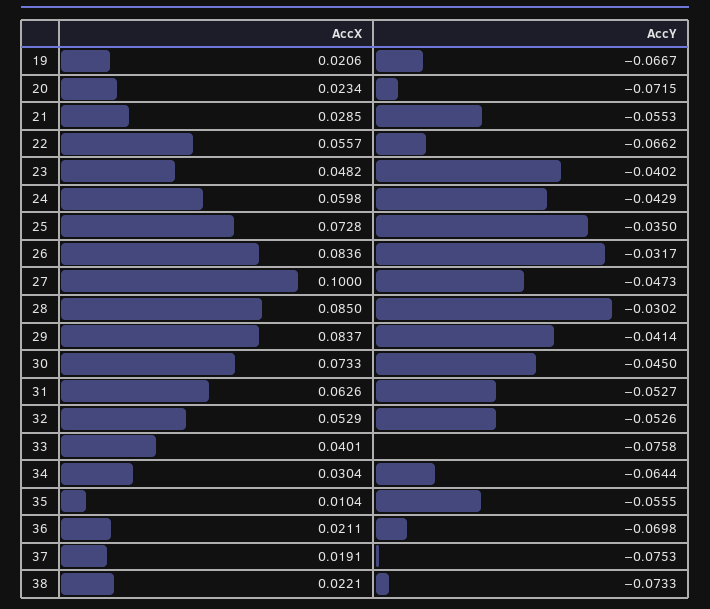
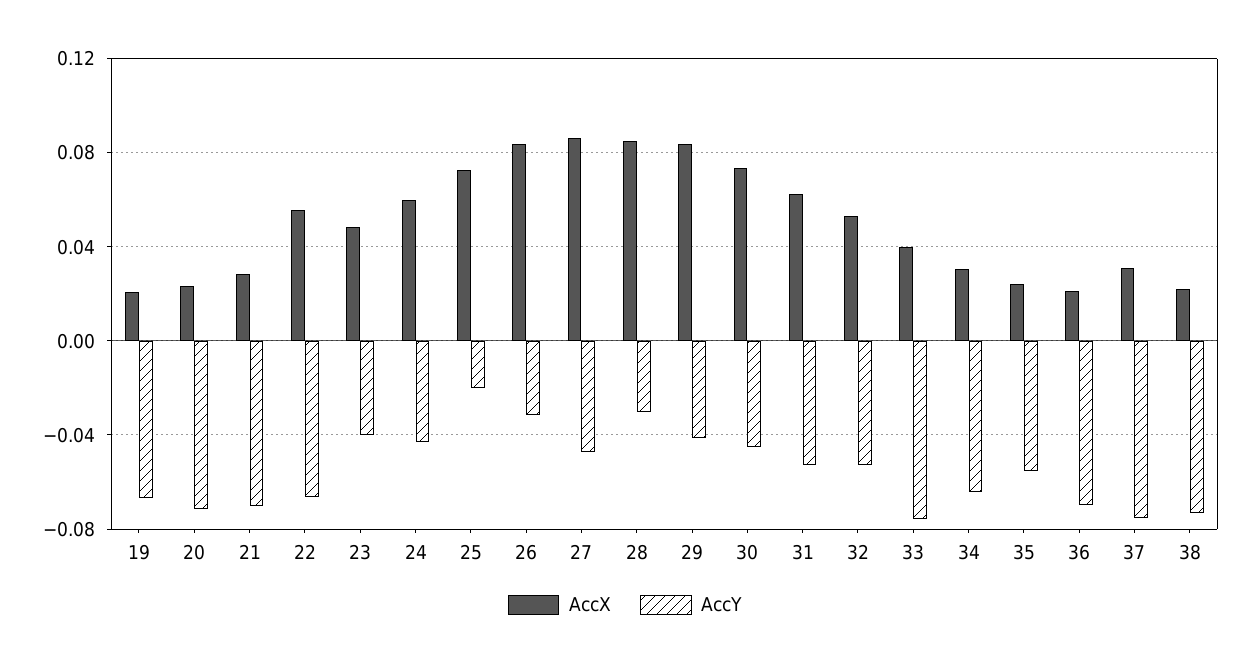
AccY, 21: -0.0553 -> -0.07
AccY, 25: -0.035 -> -0.02
AccX, 27: 0.1 -> 0.085
AccX, 35: 0.0104 -> 0.025
AccX, 37: 0.0191 -> 0.03

